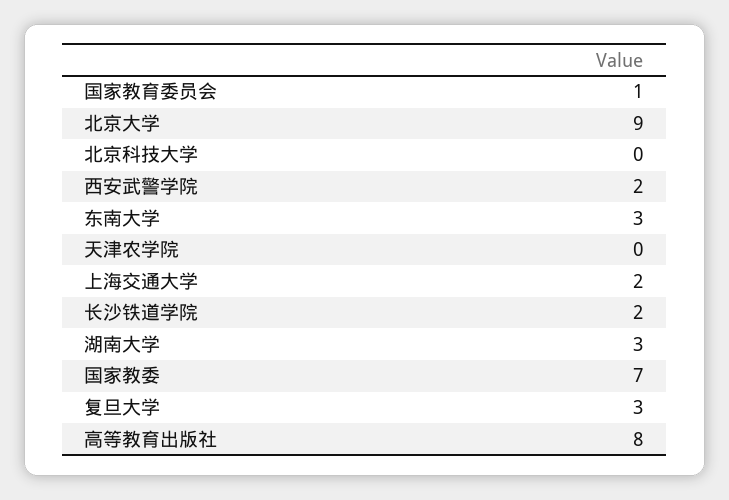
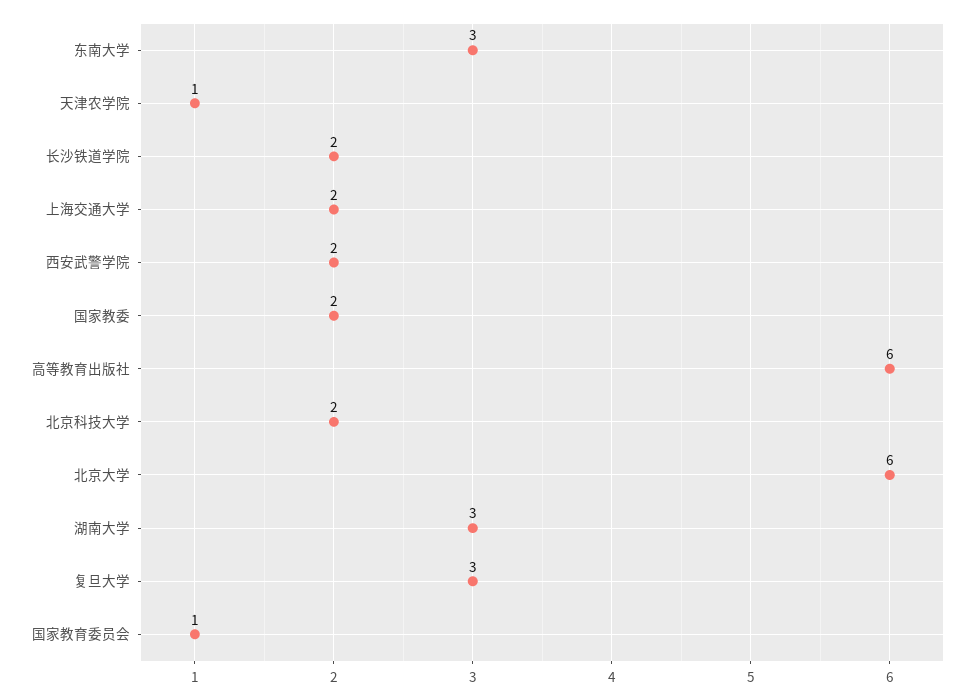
北京大学: 9 -> 6
北京科技大学: 0 -> 2
天津农学院: 0 -> 1
国家教委: 7 -> 2
高等教育出版社: 8 -> 6

